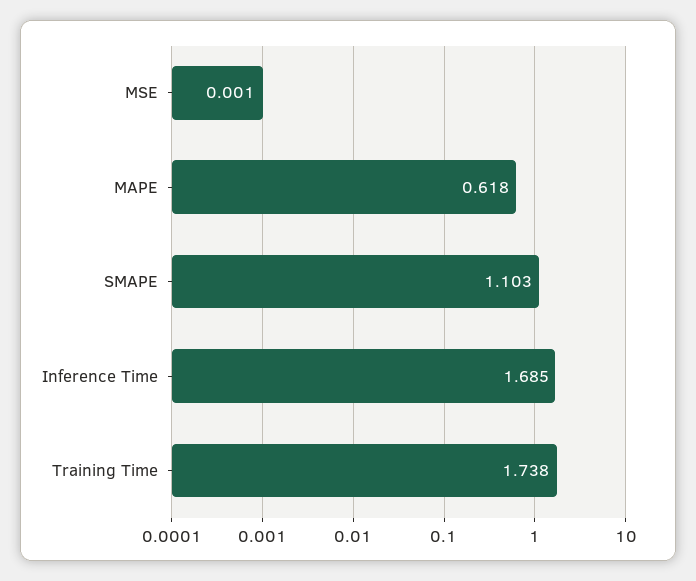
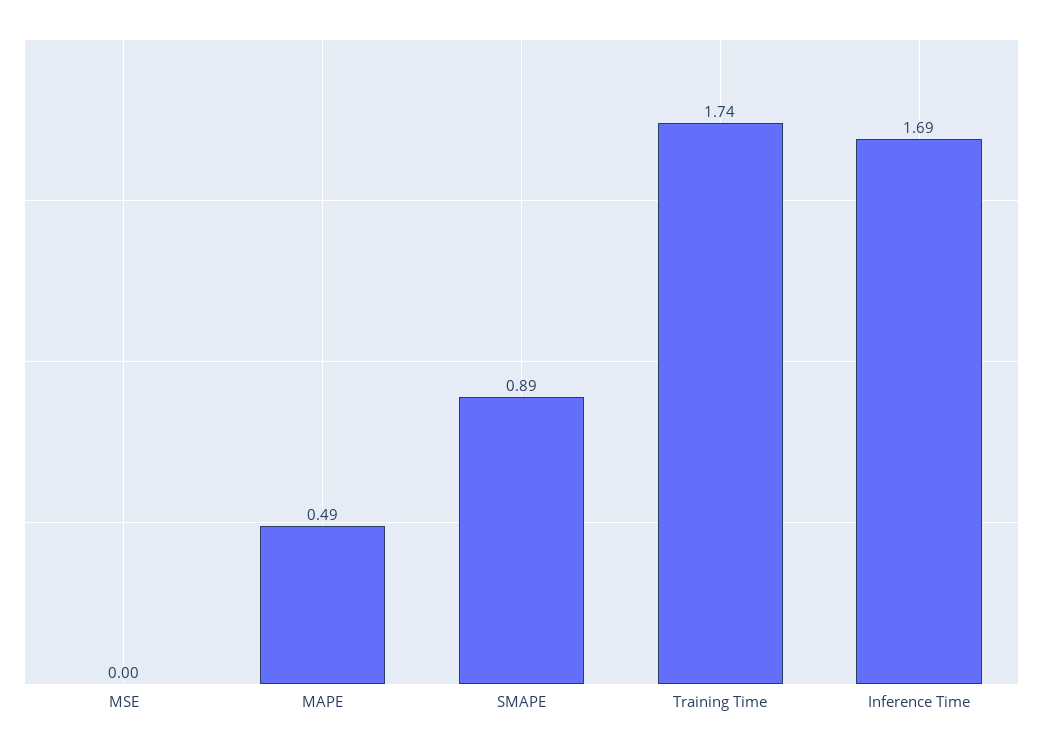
MAPE: 0.618 -> 0.49
SMAPE: 1.103 -> 0.89

